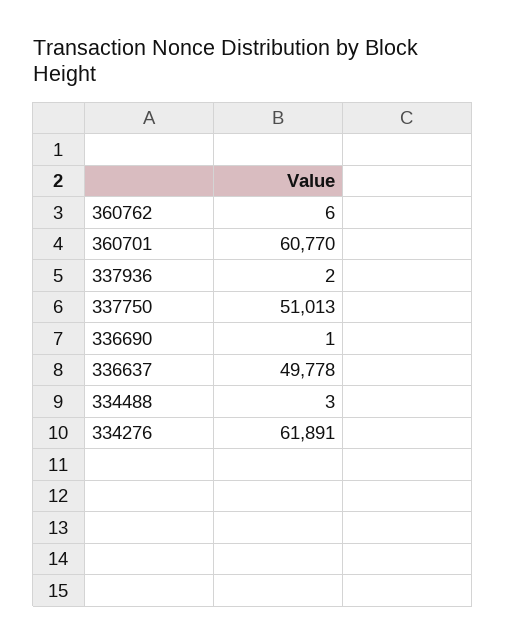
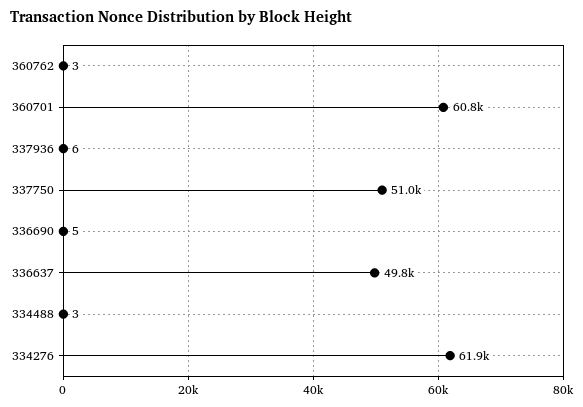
360762: 6 -> 3
337936: 2 -> 6
336690: 1 -> 5

